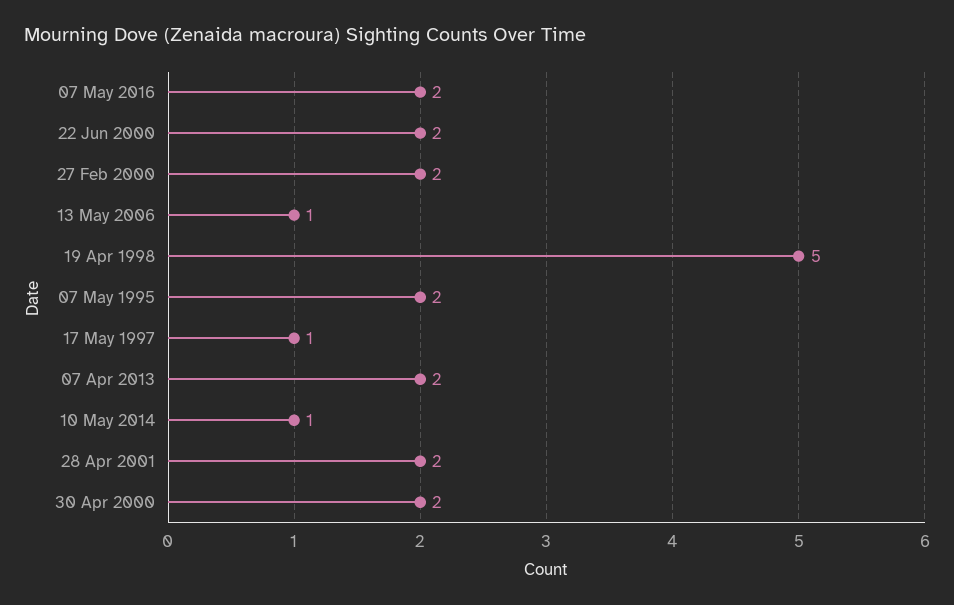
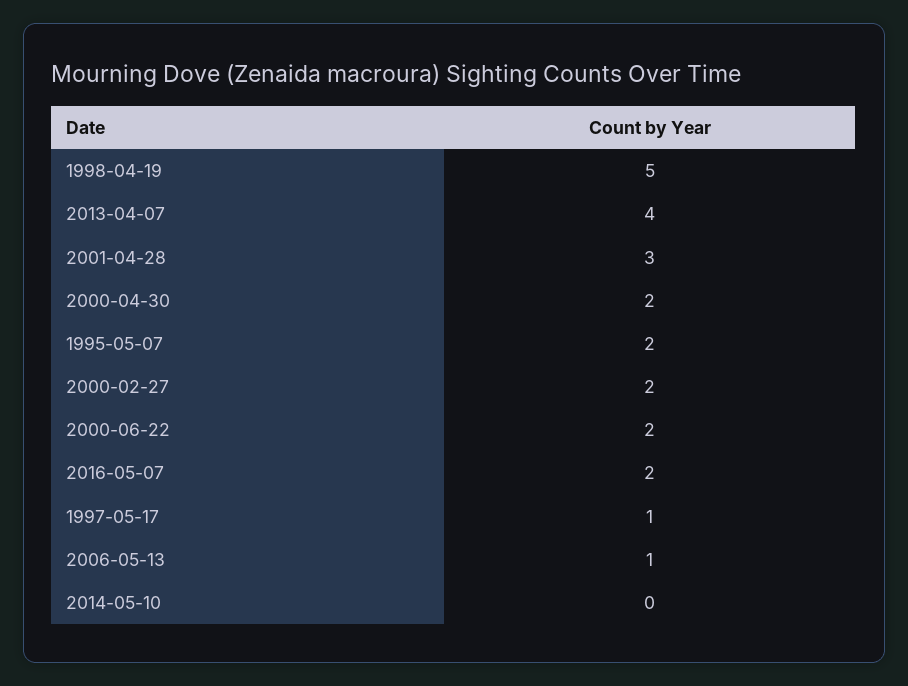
07 Apr 2013: 2 -> 4
10 May 2014: 1 -> 0
28 Apr 2001: 2 -> 3

